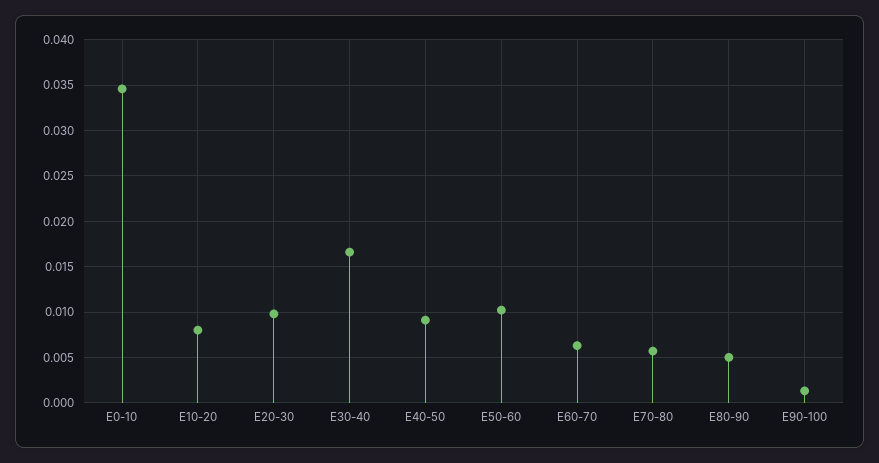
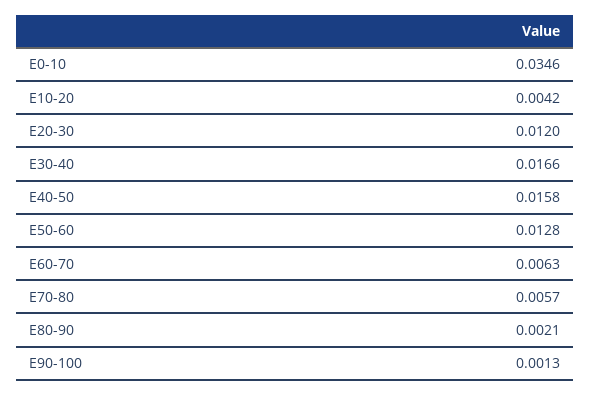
E10-20: 0.008 -> 0.0042
E20-30: 0.01 -> 0.012
E40-50: 0.009 -> 0.0158
E50-60: 0.01 -> 0.0128
E80-90: 0.005 -> 0.0021

